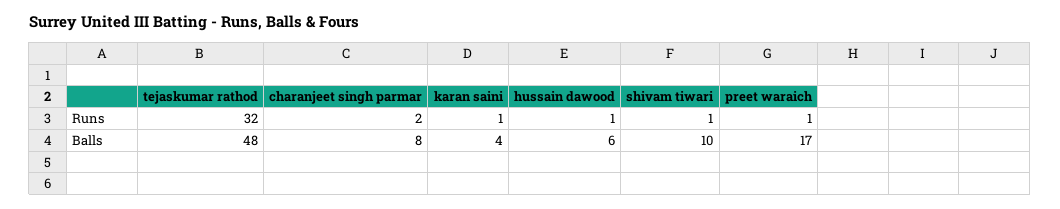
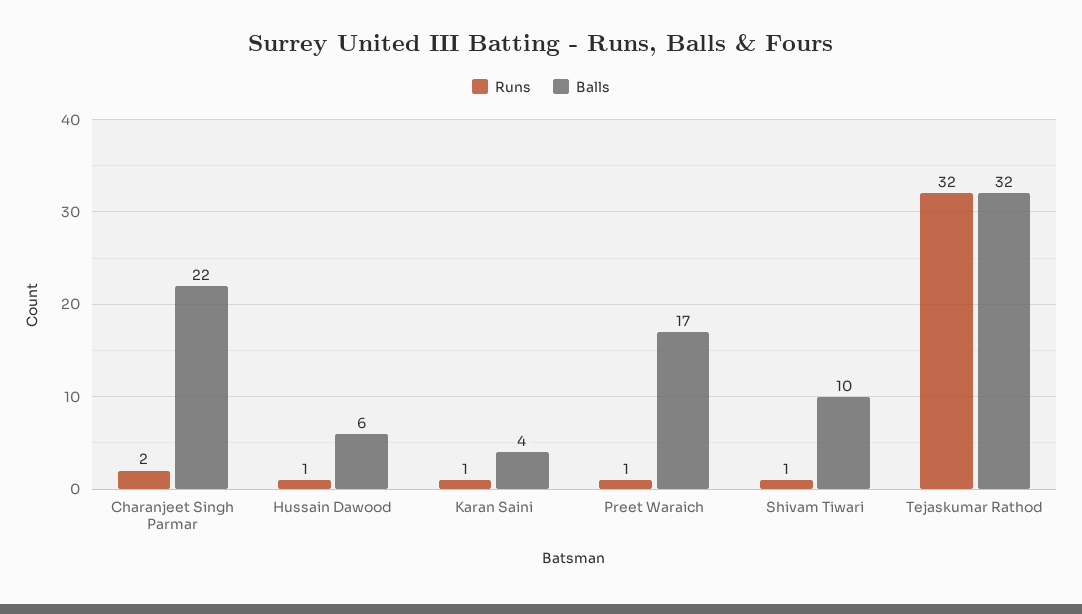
Balls, tejaskumar rathod: 48 -> 32
Balls, charanjeet singh parmar: 8 -> 22

